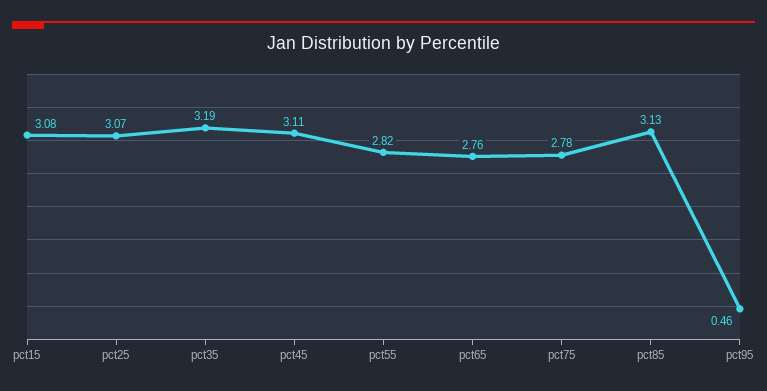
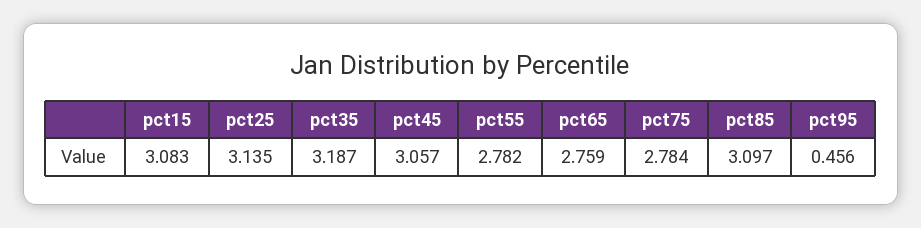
pct25: 3.07 -> 3.135
pct45: 3.11 -> 3.057
pct55: 2.82 -> 2.782
pct85: 3.13 -> 3.097

